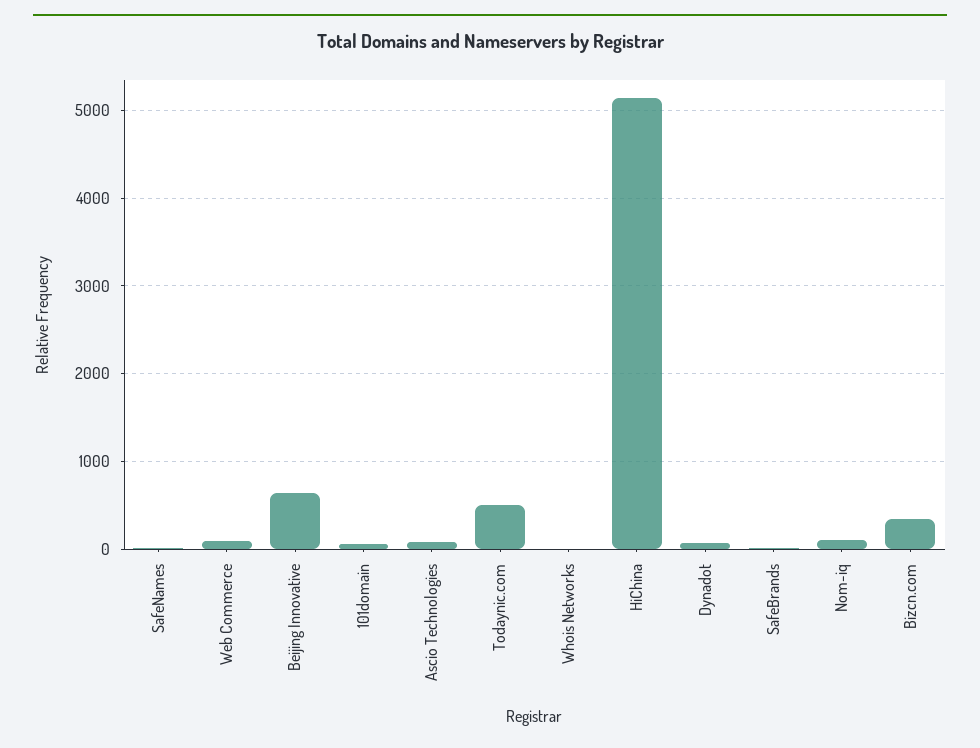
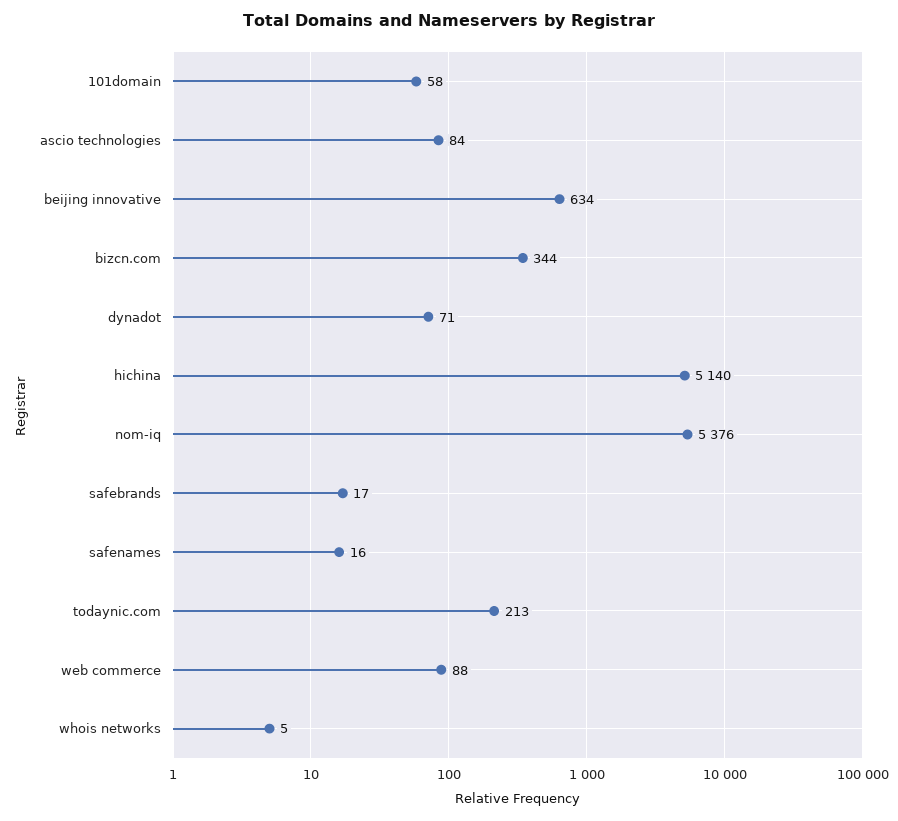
Todaynic.com: 500 -> 213
Nom-iq: 100 -> 5376

